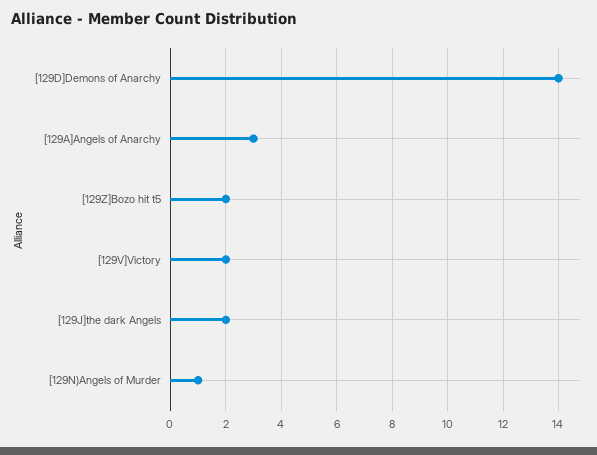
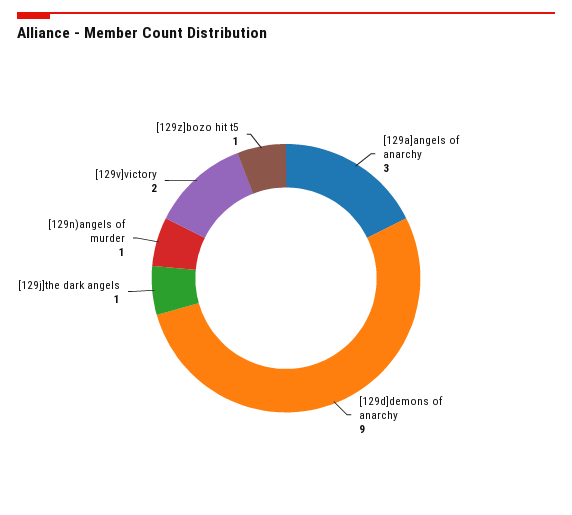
[129D]Demons of Anarchy: 14 -> 9
[129Z]Bozo hit t5: 2 -> 1
[129J]the dark Angels: 2 -> 1

